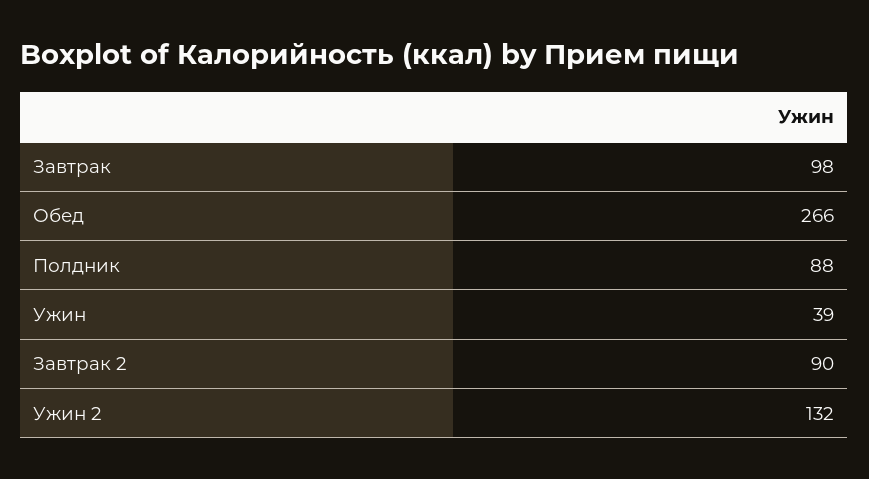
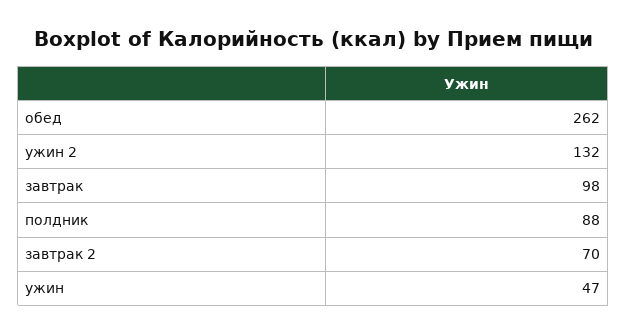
Обед: 266 -> 262
Ужин: 39 -> 47
Завтрак 2: 90 -> 70

